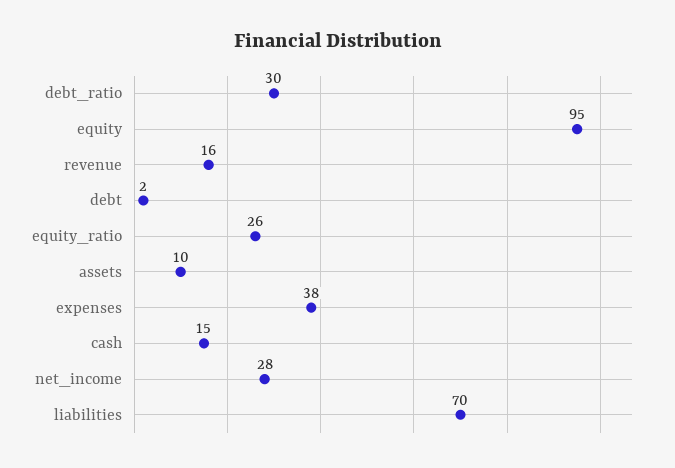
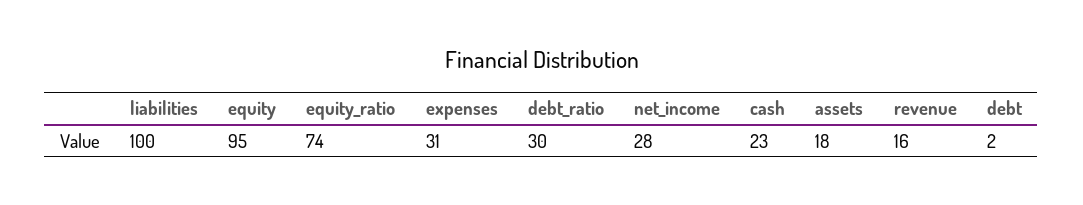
equity_ratio: 26 -> 74
assets: 10 -> 18
expenses: 38 -> 31
cash: 15 -> 23
liabilities: 70 -> 100

